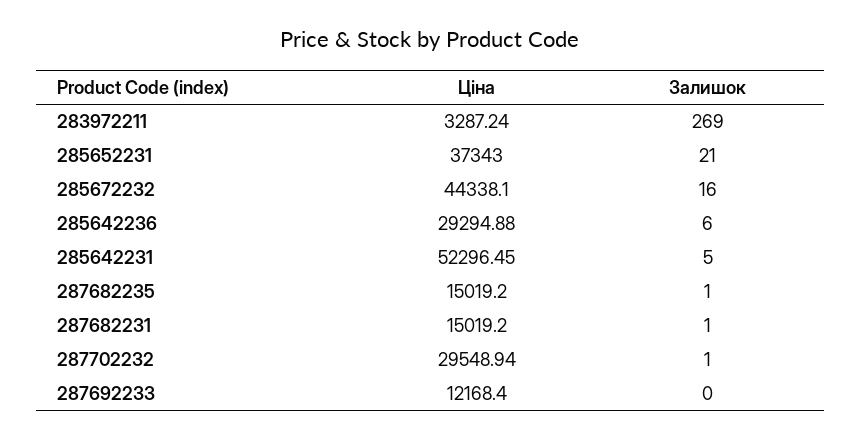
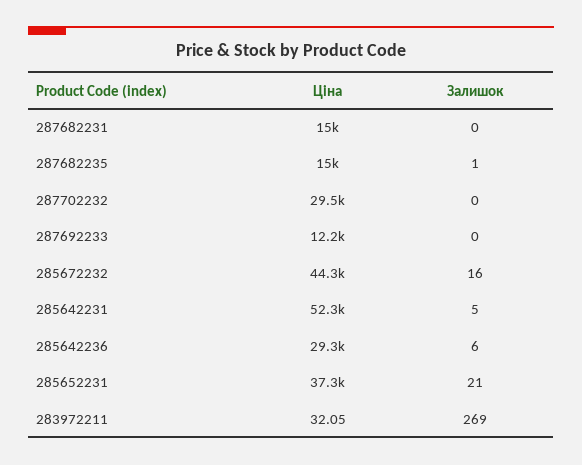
Ціна, 283972211: 3287.24 -> 32.05
Залишок, 287682231: 1 -> 0
Залишок, 287702232: 1 -> 0

